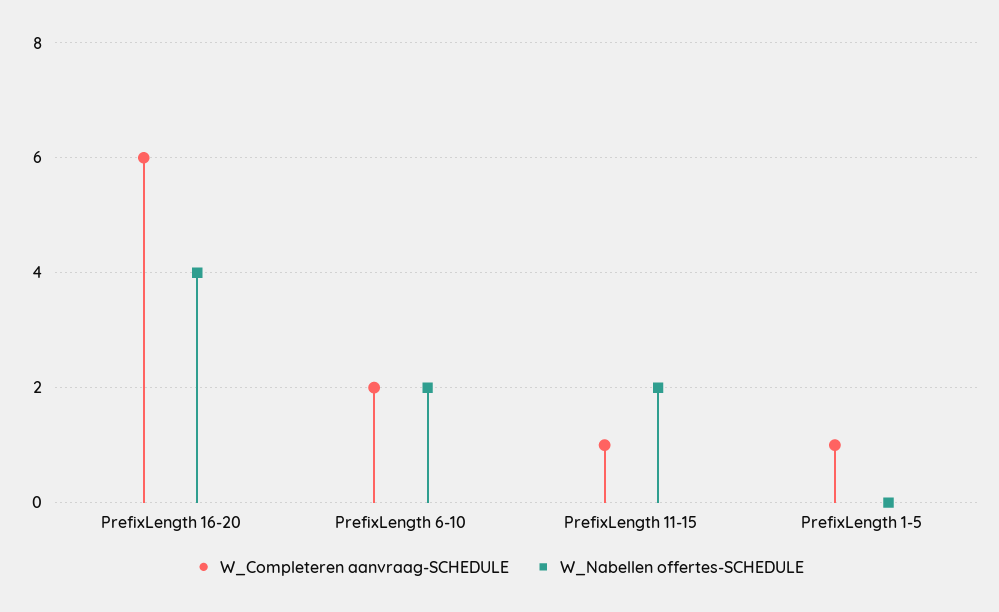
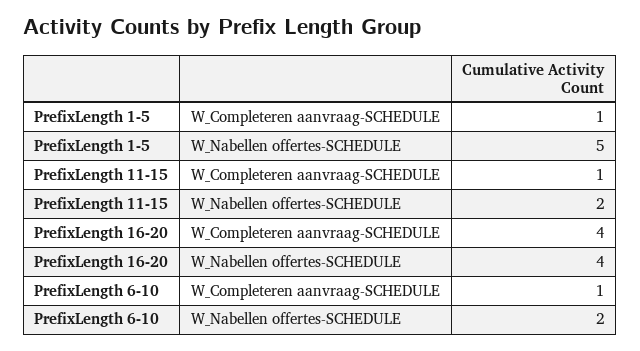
W_Completeren aanvraag-SCHEDULE, PrefixLength 16-20: 6 -> 4
W_Completeren aanvraag-SCHEDULE, PrefixLength 6-10: 2 -> 1
W_Nabellen offertes-SCHEDULE, PrefixLength 1-5: 0 -> 5

